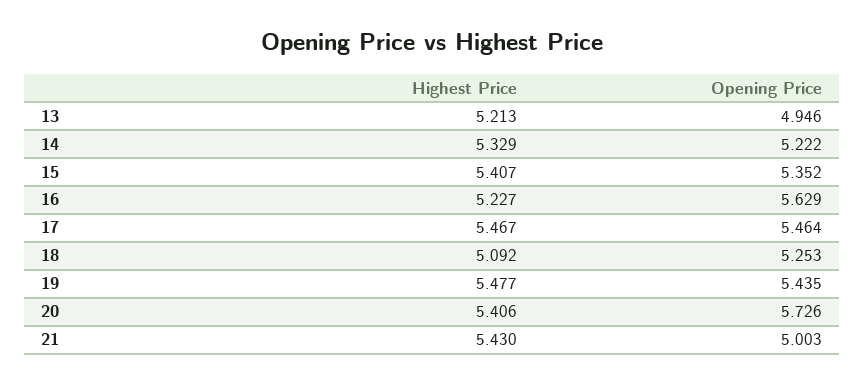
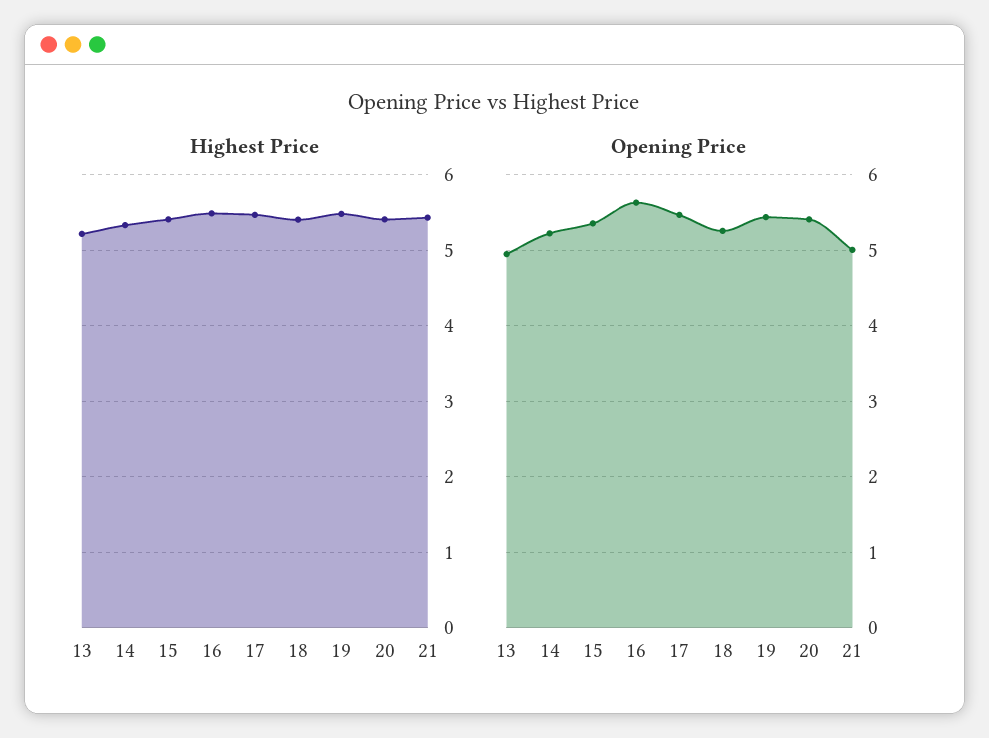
Highest Price, 16: 5.227 -> 5.5
Highest Price, 18: 5.092 -> 5.4
Opening Price, 20: 5.726 -> 5.4

